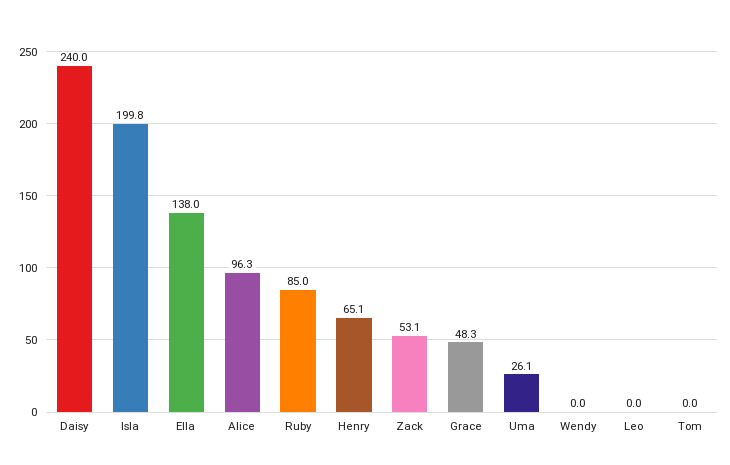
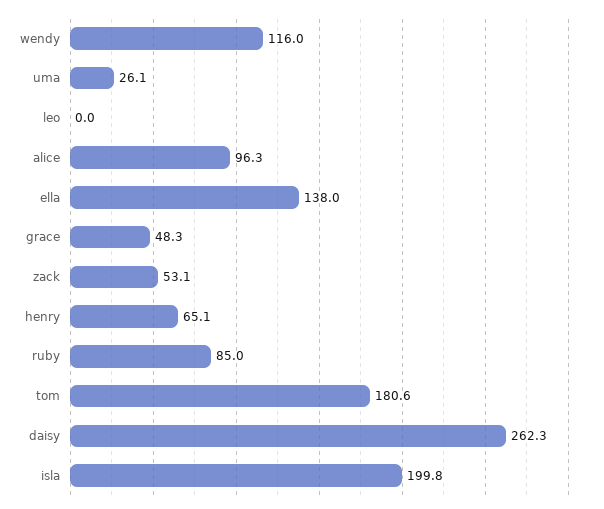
Daisy: 240 -> 262.3
Wendy: 0 -> 116
Tom: 0 -> 180.6

